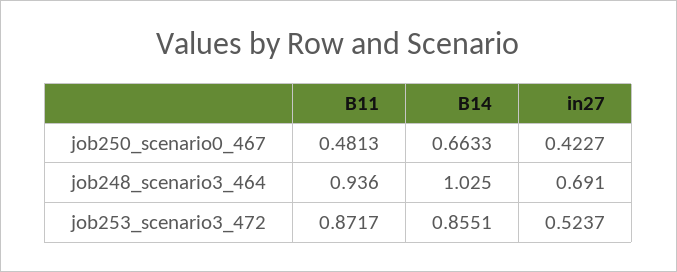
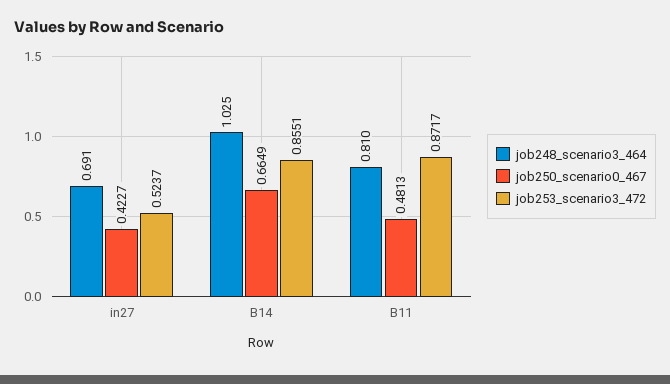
job250_scenario0_467, B14: 0.6633 -> 0.6649
job248_scenario3_464, B11: 0.936 -> 0.81

